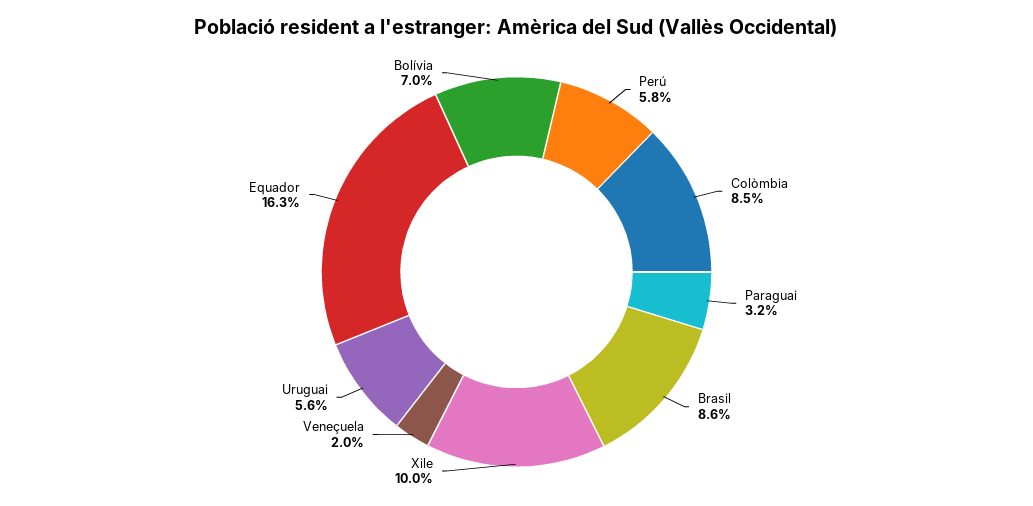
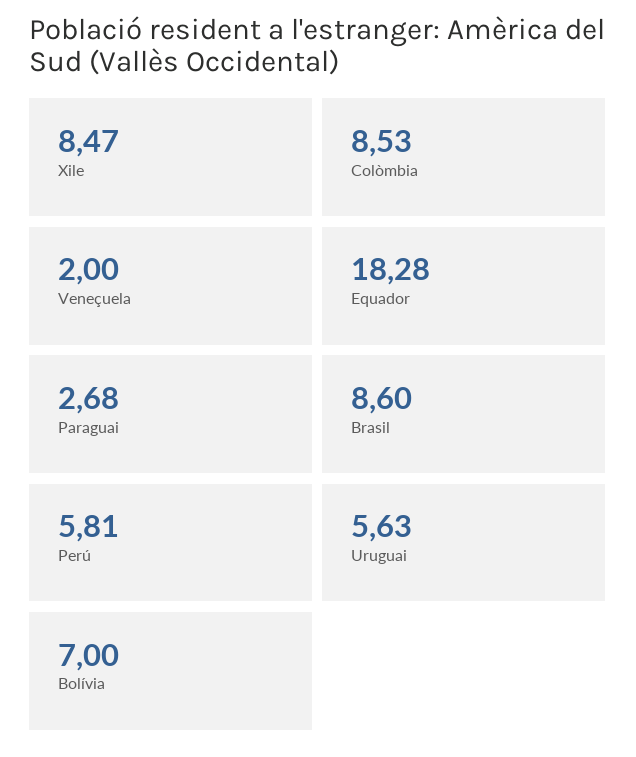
Paraguai: 3.2 -> 2.68
Xile: 10 -> 8.47
Equador: 16.3 -> 18.28

